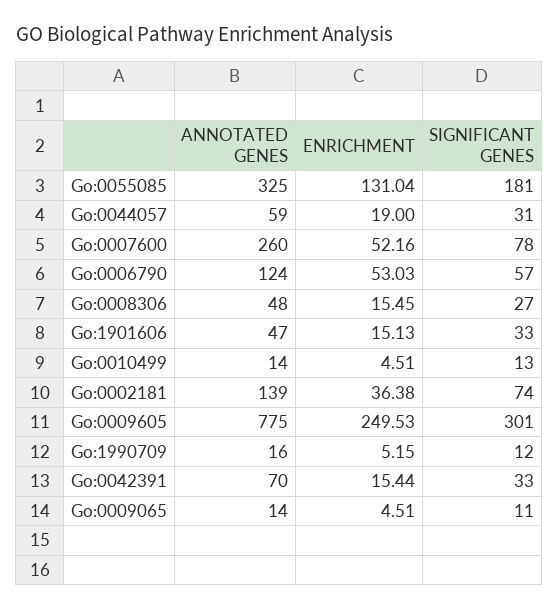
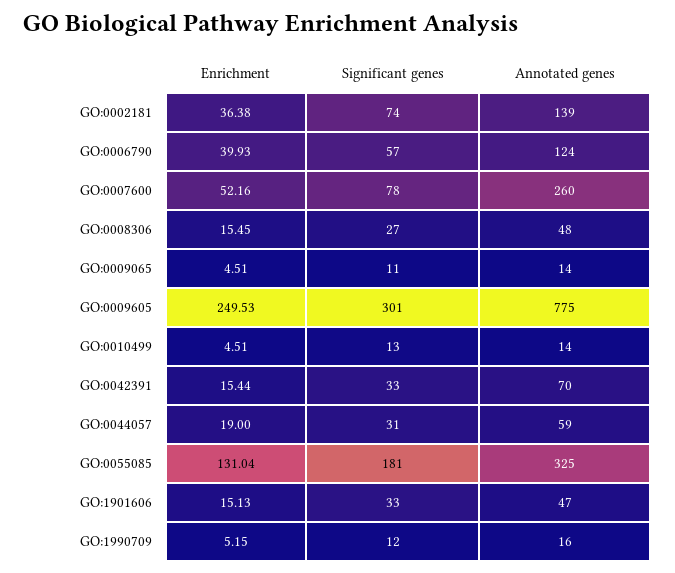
ENRICHMENT, Go:0006790: 53.03 -> 39.93

